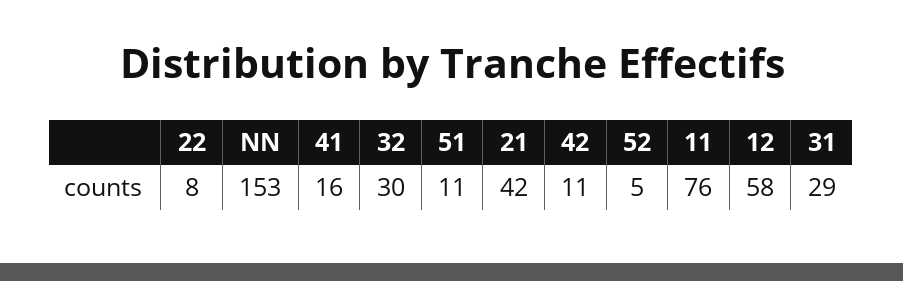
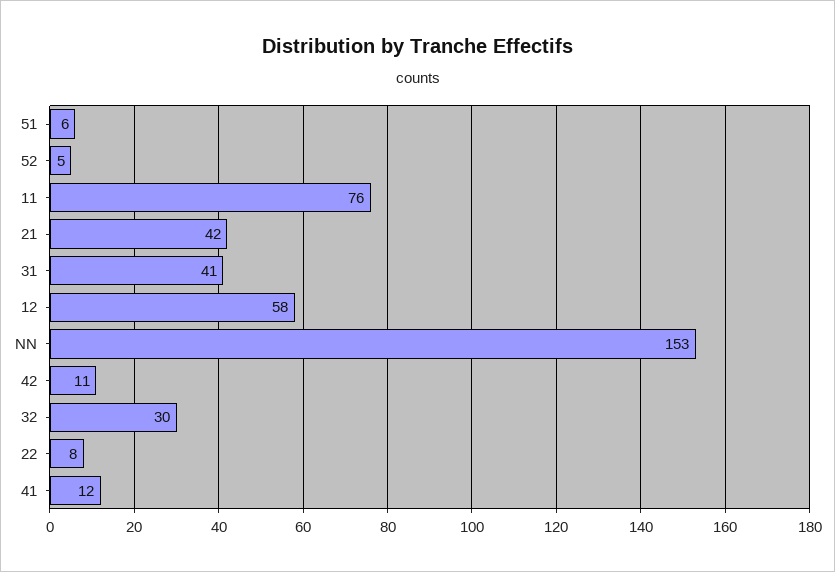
41: 16 -> 12
51: 11 -> 6
31: 29 -> 41

